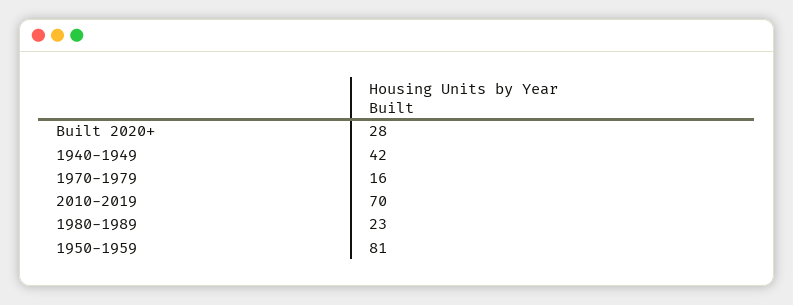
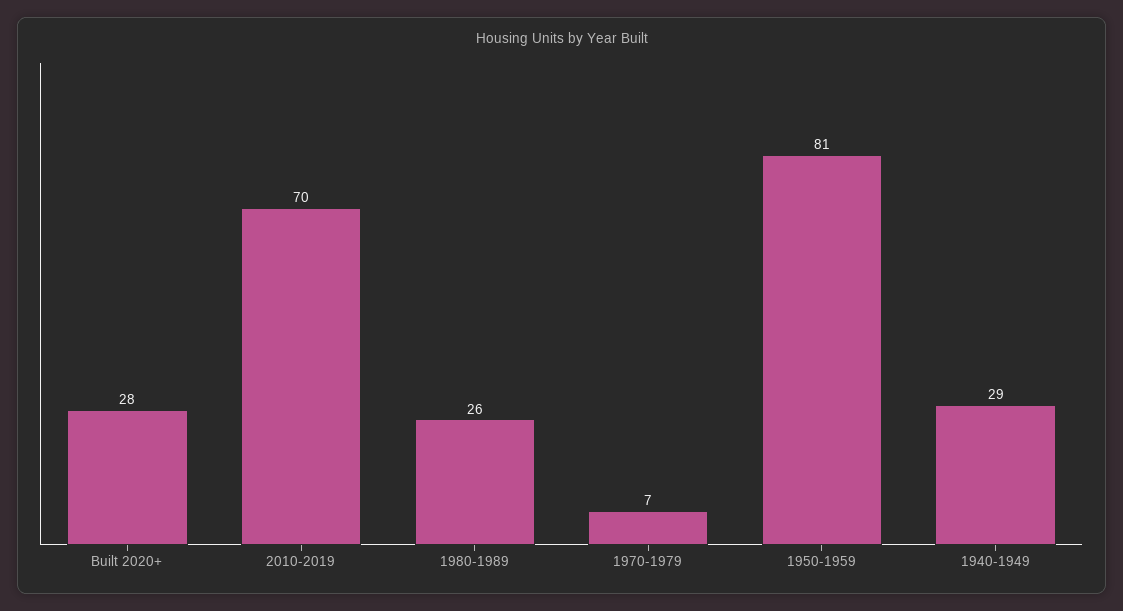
1940-1949: 42 -> 29
1970-1979: 16 -> 7
1980-1989: 23 -> 26

